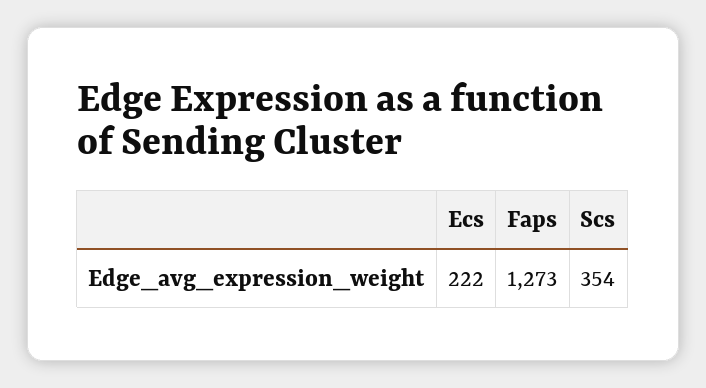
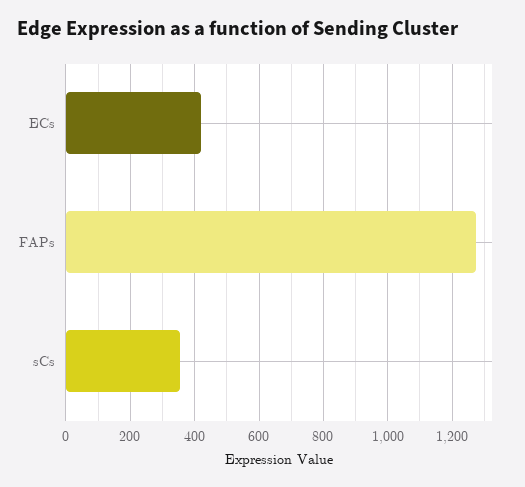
Ecs: 222 -> 420

